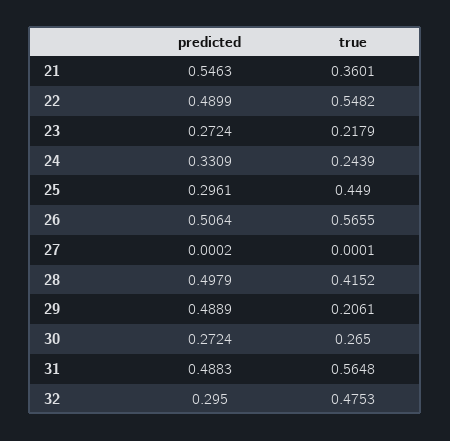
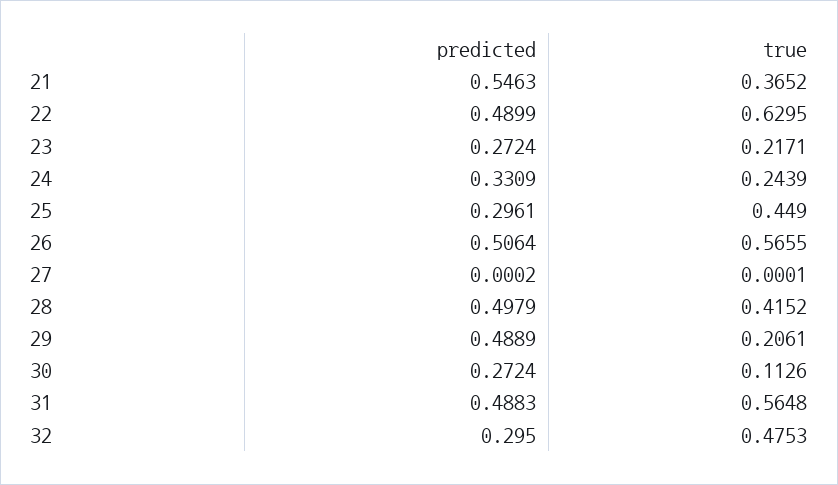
true, 21: 0.3601 -> 0.3652
true, 22: 0.5482 -> 0.6295
true, 23: 0.2179 -> 0.2171
true, 30: 0.265 -> 0.1126

